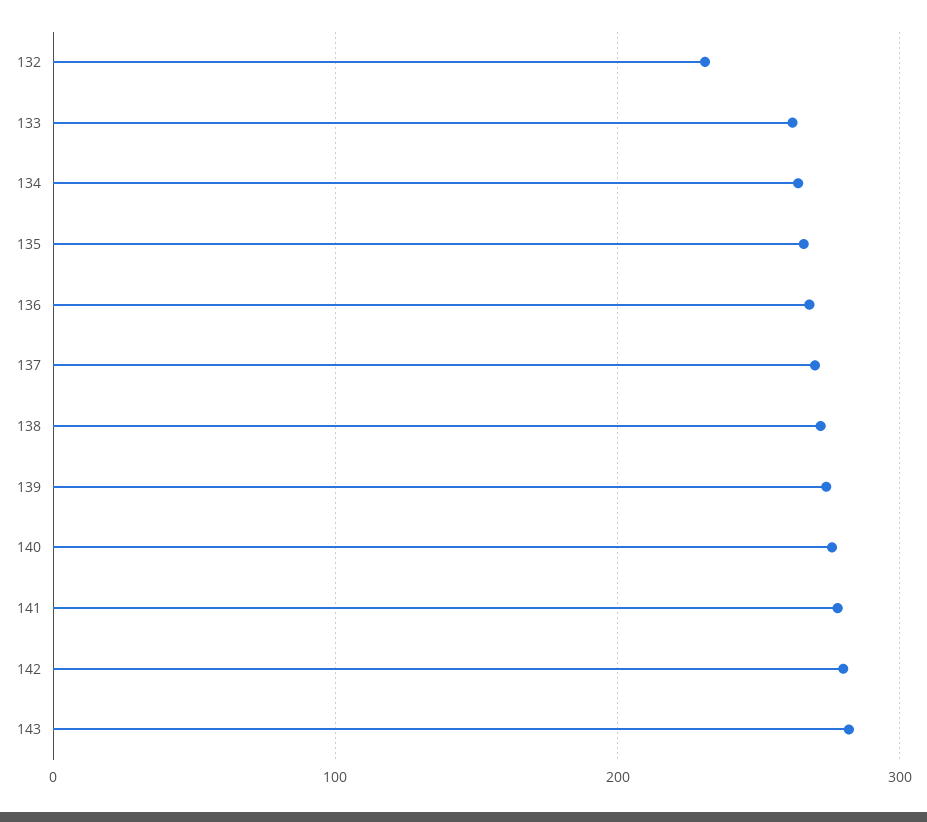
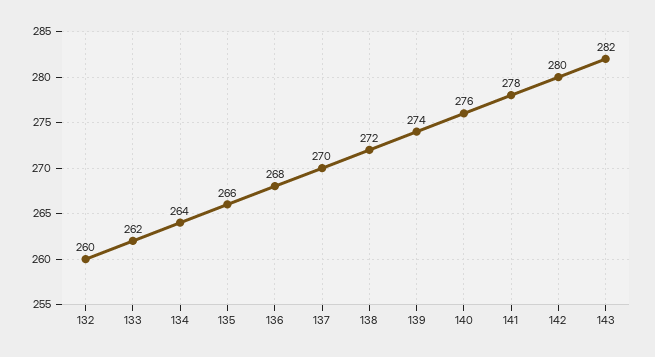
132: 230 -> 260

